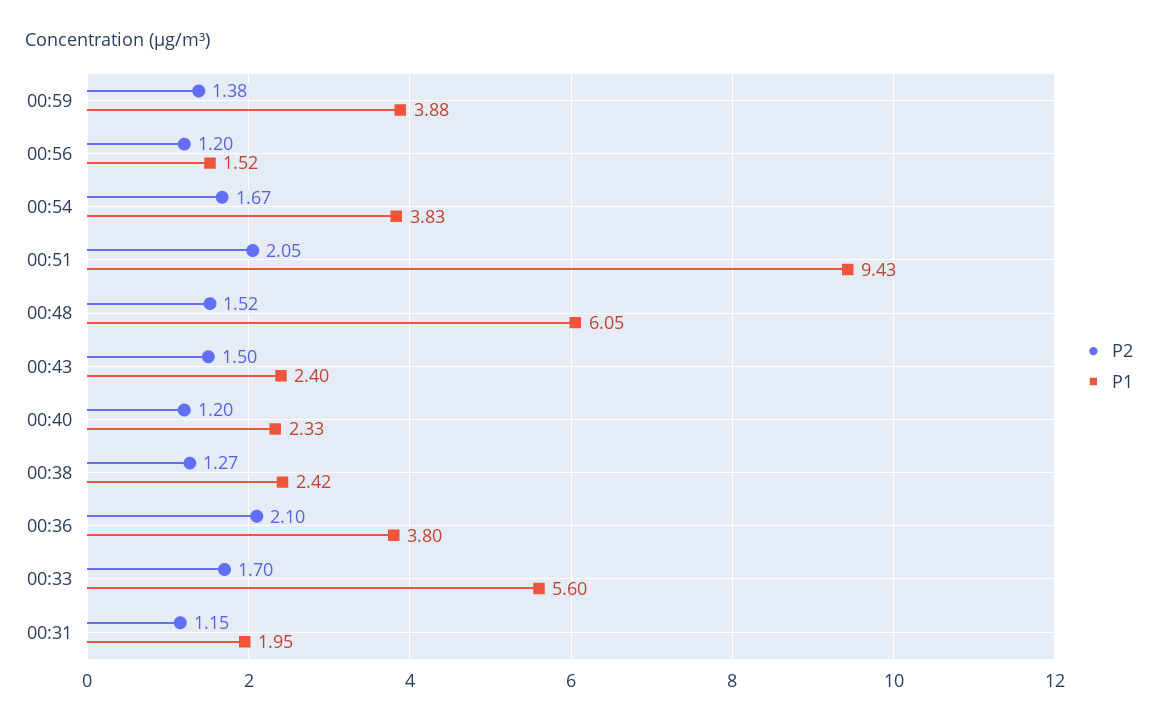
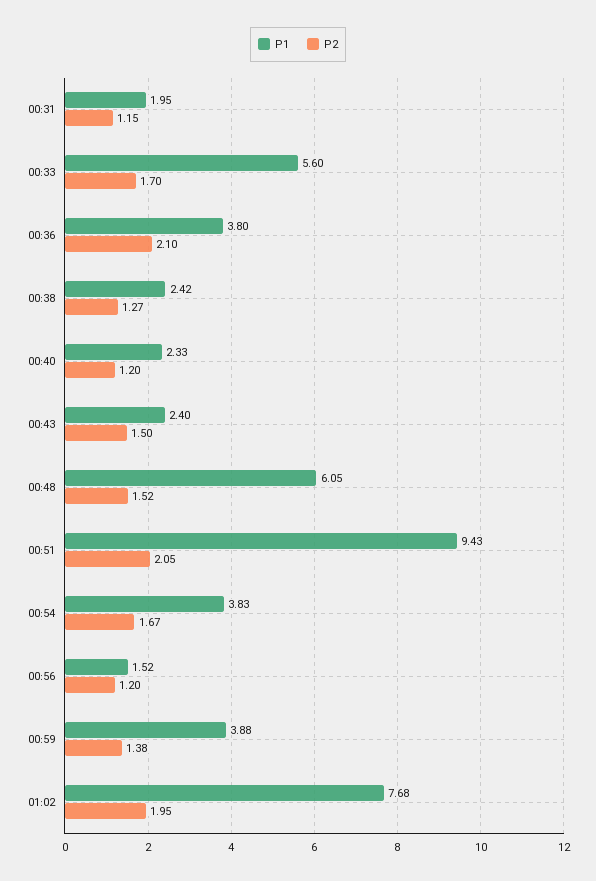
P1, 01:02: none -> 7.68
P2, 01:02: none -> 1.95

